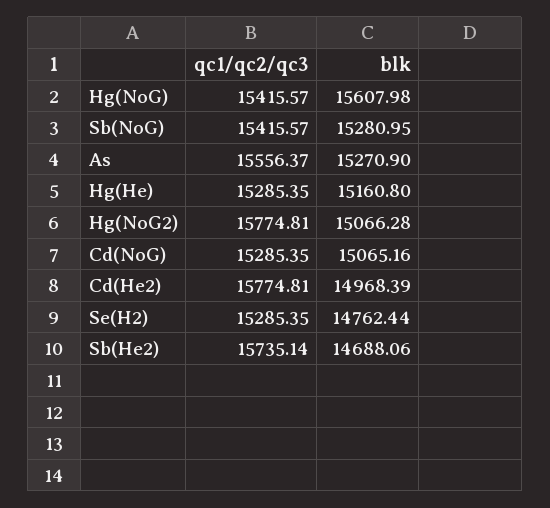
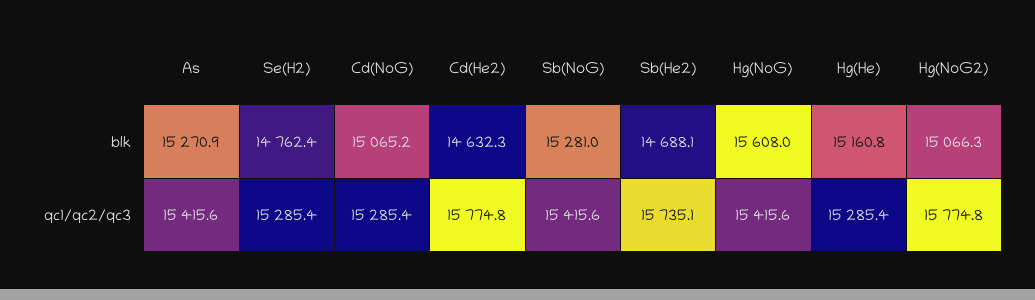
qc1/qc2/qc3, As: 15556.37 -> 15415.6
blk, Cd(He2): 14968.39 -> 14632.3

